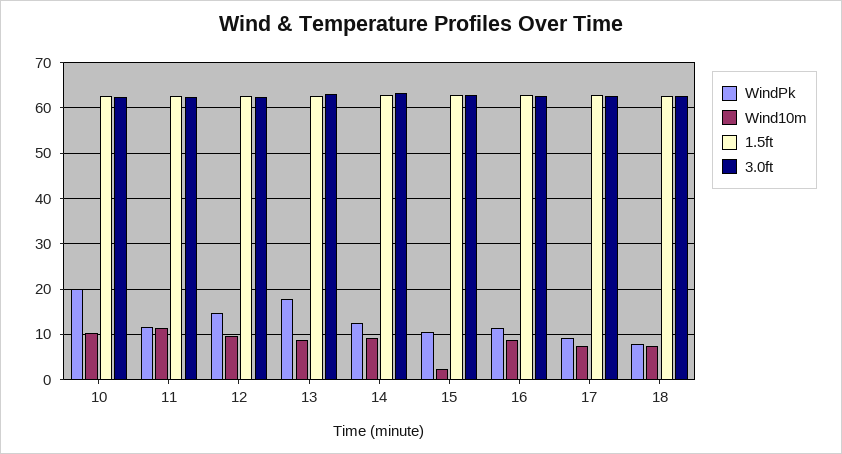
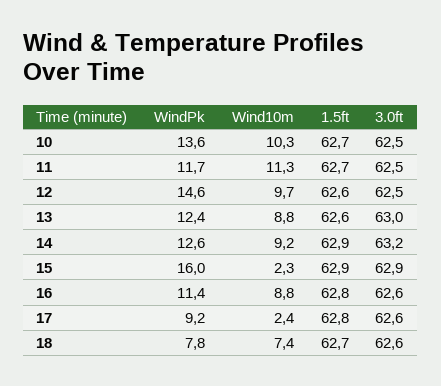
WindPk, 10: 20 -> 13.6
WindPk, 13: 18 -> 12.4
WindPk, 15: 10 -> 16
Wind10m, 17: 8 -> 2.4

